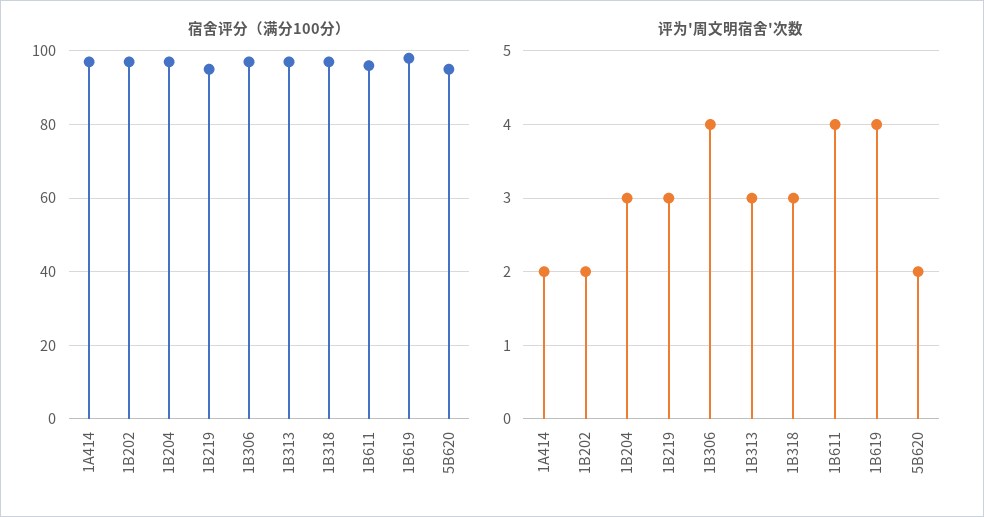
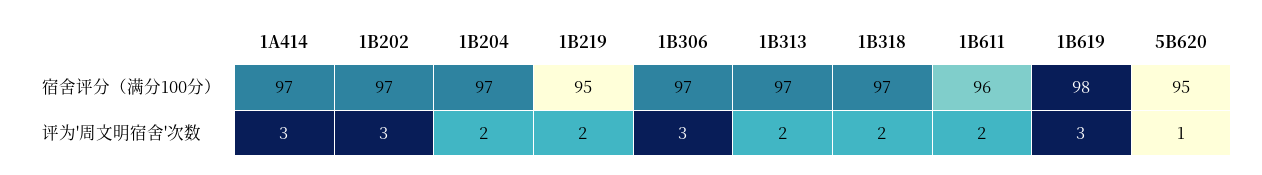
评为'周文明宿舍'次数, 1A414: 2 -> 3
评为'周文明宿舍'次数, 1B202: 2 -> 3
评为'周文明宿舍'次数, 1B204: 3 -> 2
评为'周文明宿舍'次数, 1B219: 3 -> 2
评为'周文明宿舍'次数, 1B306: 4 -> 3
评为'周文明宿舍'次数, 1B313: 3 -> 2
评为'周文明宿舍'次数, 1B318: 3 -> 2
评为'周文明宿舍'次数, 1B611: 4 -> 2
评为'周文明宿舍'次数, 1B619: 4 -> 3
评为'周文明宿舍'次数, 5B620: 2 -> 1

